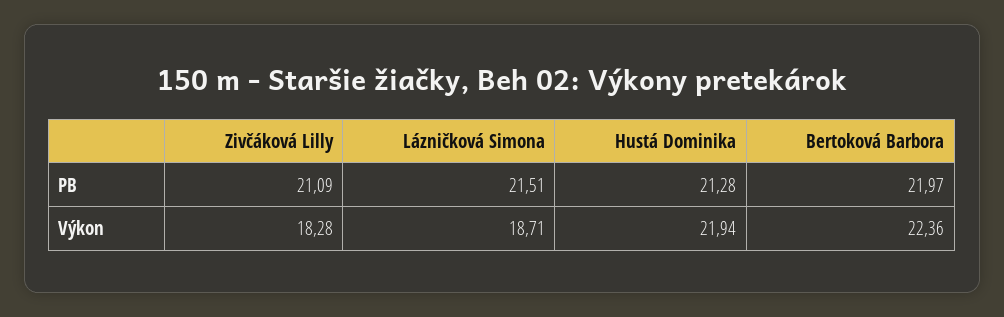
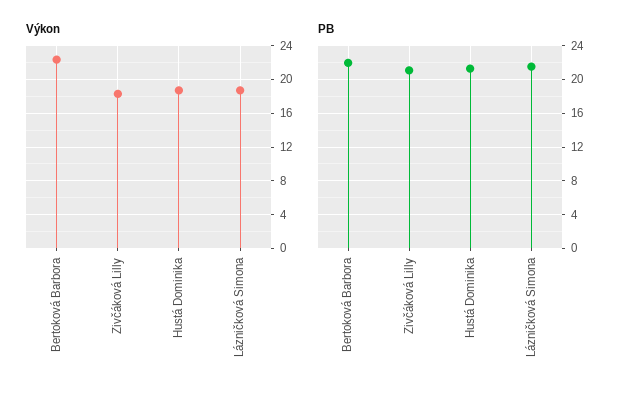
Výkon, Hustá Dominika: 21.94 -> 19

